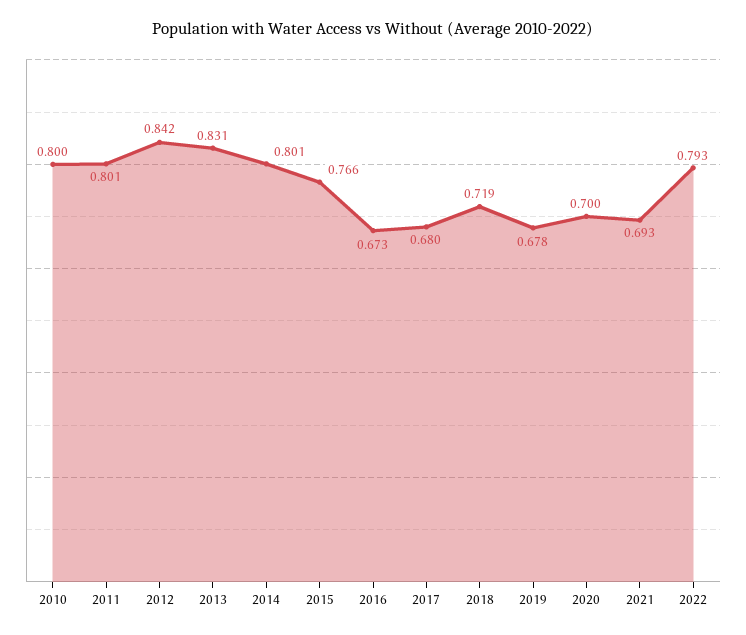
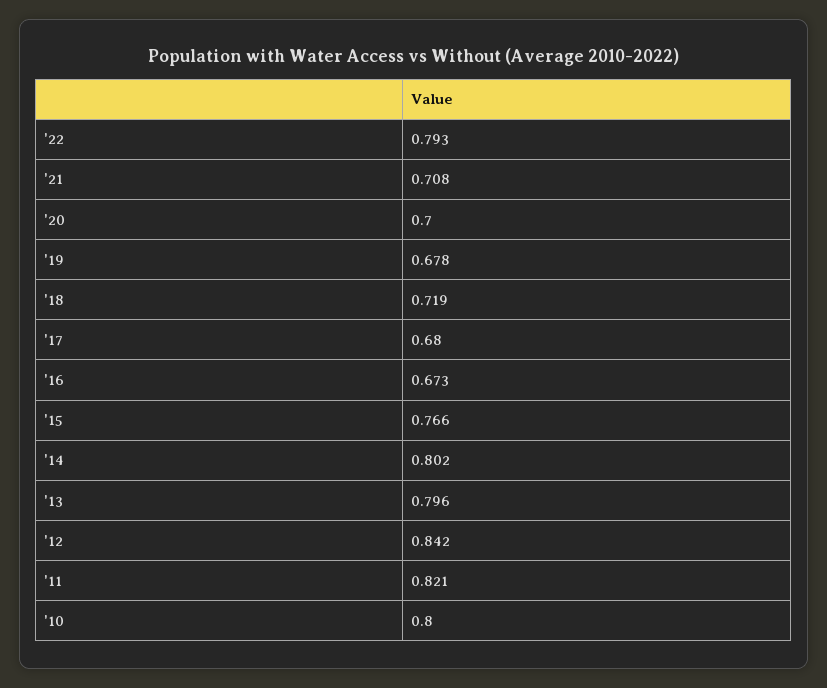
2011: 0.801 -> 0.821
2013: 0.831 -> 0.796
2014: 0.801 -> 0.802
2021: 0.693 -> 0.708

